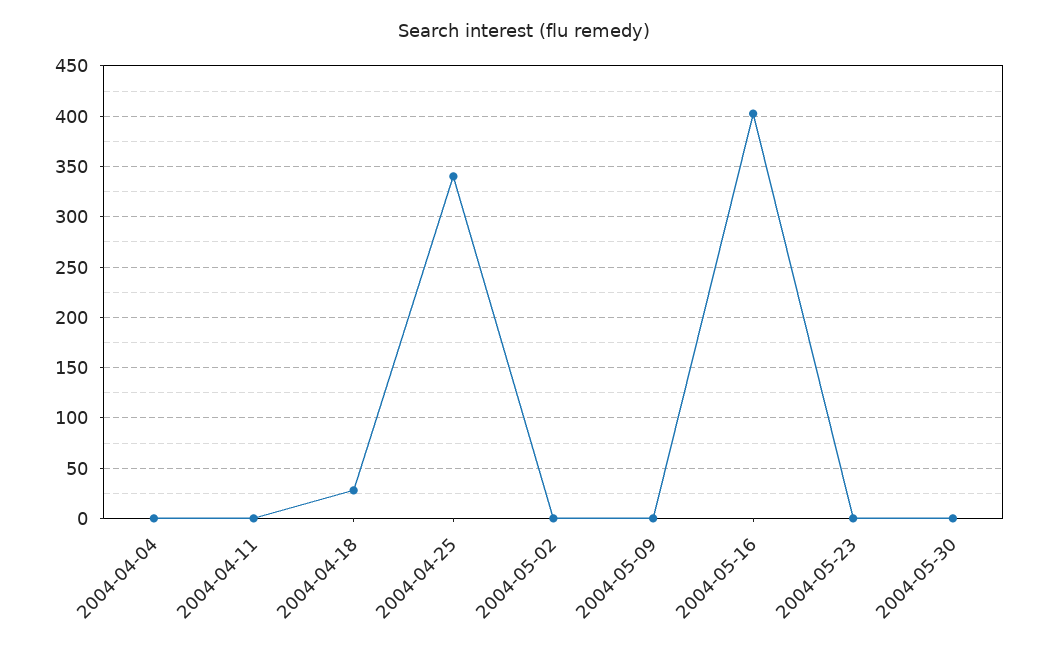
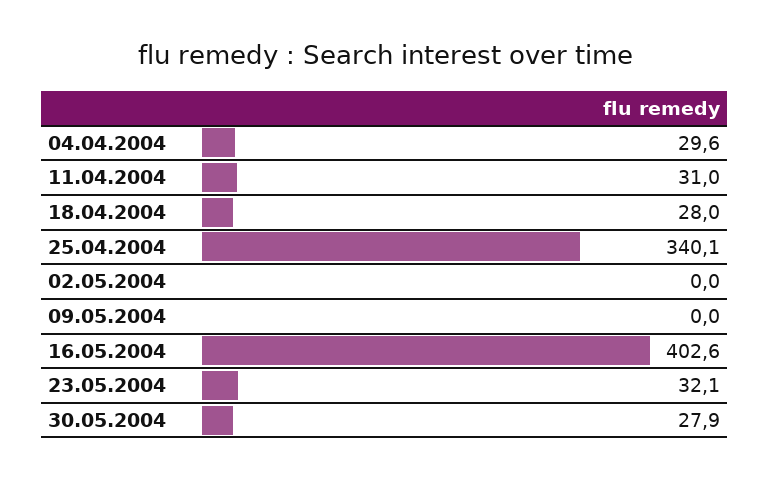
2004-04-04: 0 -> 29.6
2004-04-11: 0 -> 31
2004-05-23: 0 -> 32.1
2004-05-30: 0 -> 27.9

